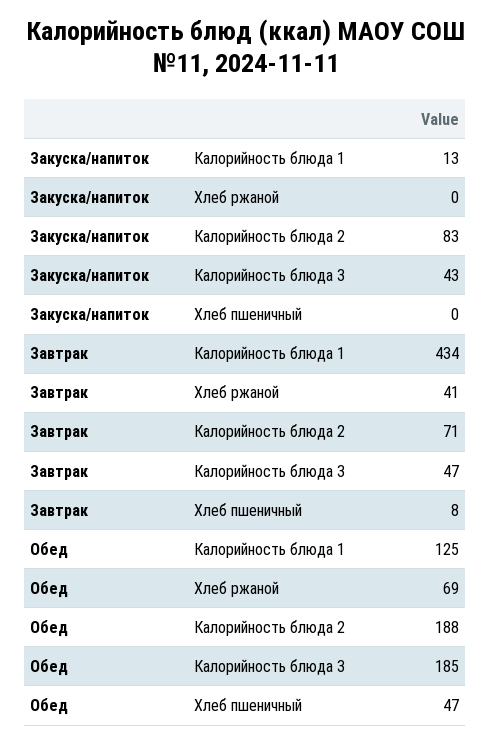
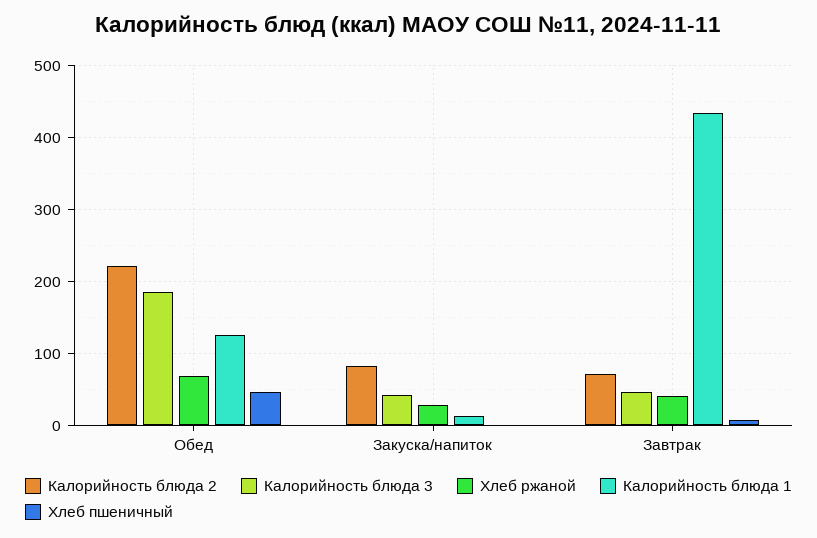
Хлеб ржаной, Закуска/напиток: 0 -> 30
Калорийность блюда 2, Обед: 188 -> 220

